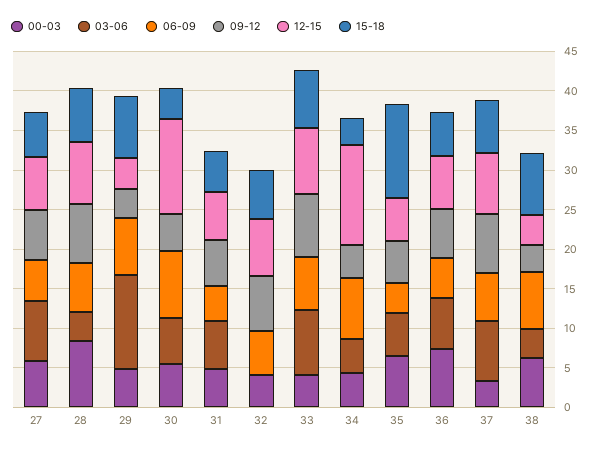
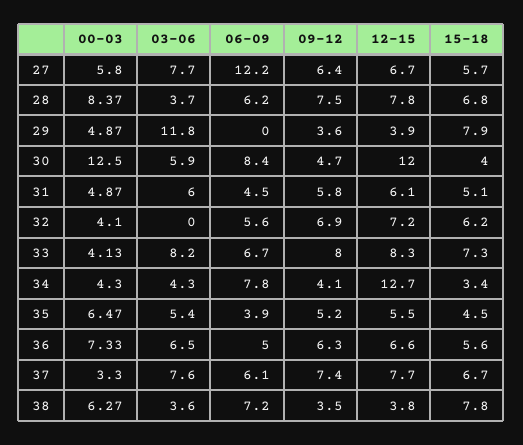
06-09, 27: 5 -> 12.2
06-09, 29: 7.5 -> 0
00-03, 30: 5 -> 12.5
15-18, 35: 12.5 -> 4.5

